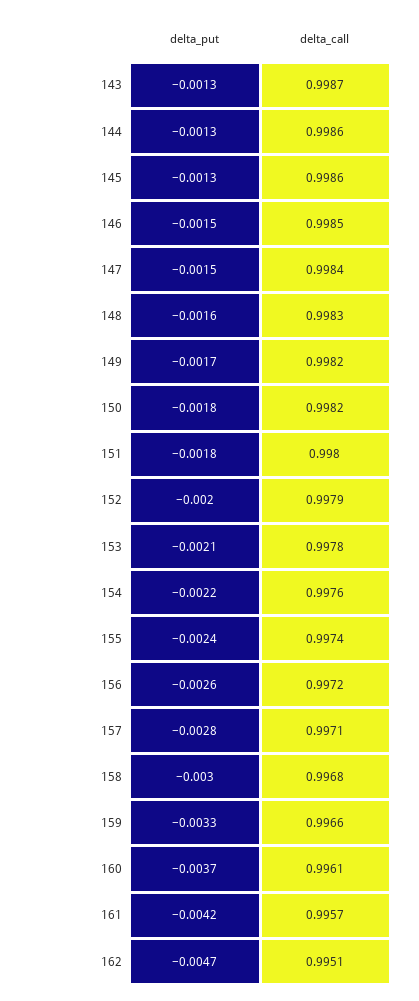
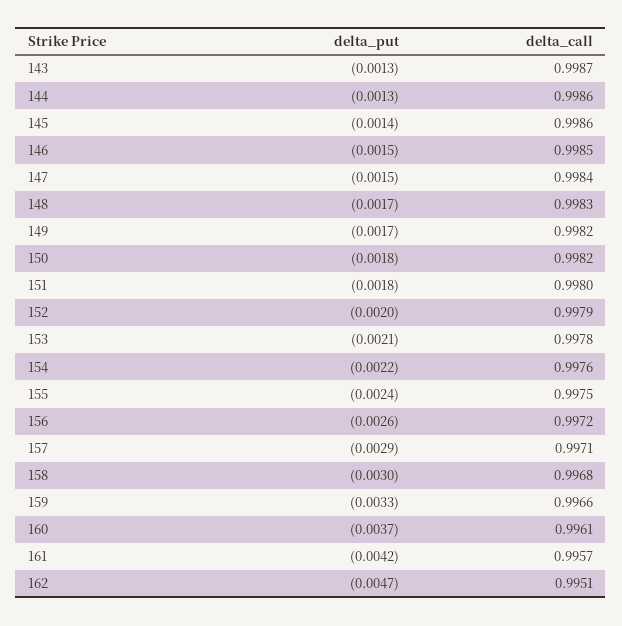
delta_put, 145: -0.0013 -> -0.0014
delta_put, 148: -0.0016 -> -0.0017
delta_call, 155: 0.9974 -> 0.9975
delta_put, 157: -0.0028 -> -0.0029

